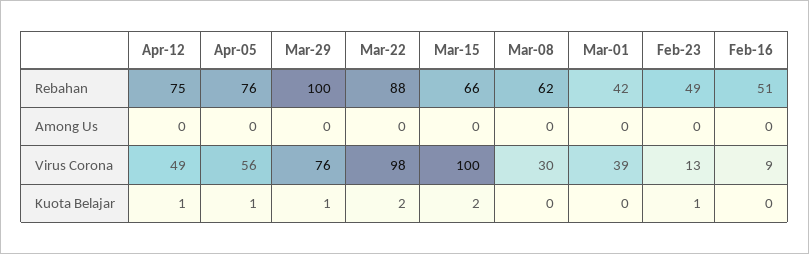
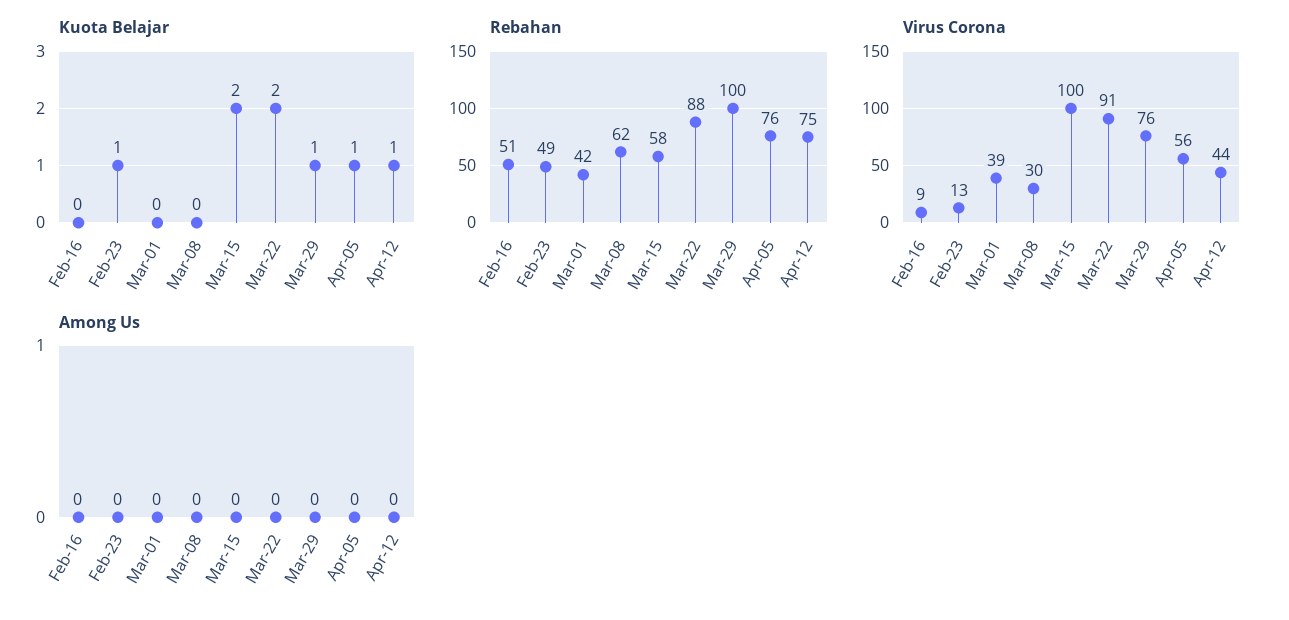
Rebahan, Mar-15: 66 -> 58
Virus Corona, Apr-12: 49 -> 44
Virus Corona, Mar-22: 98 -> 91

